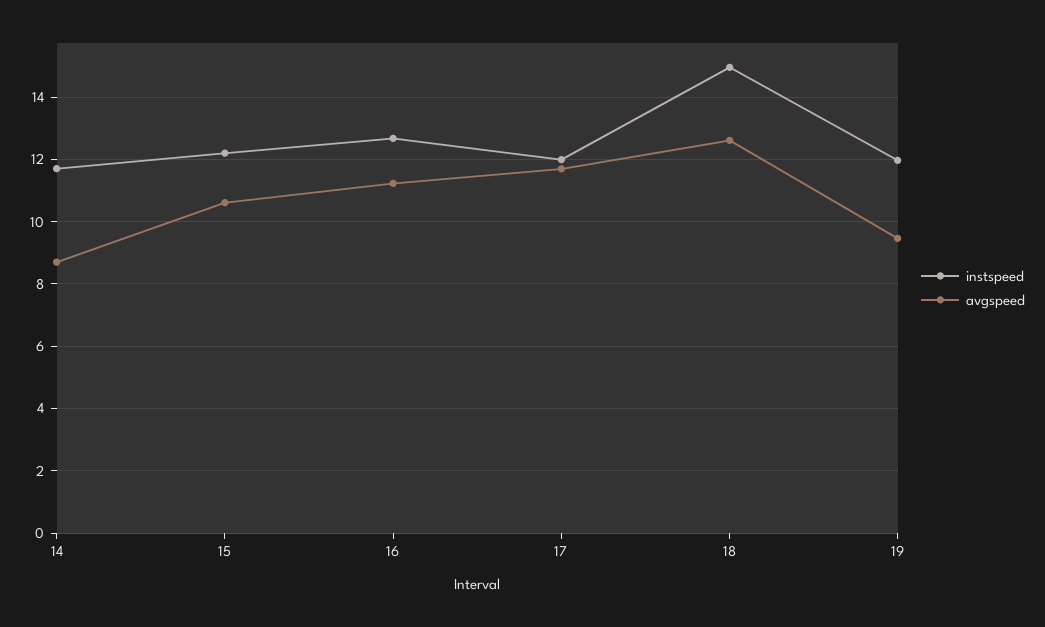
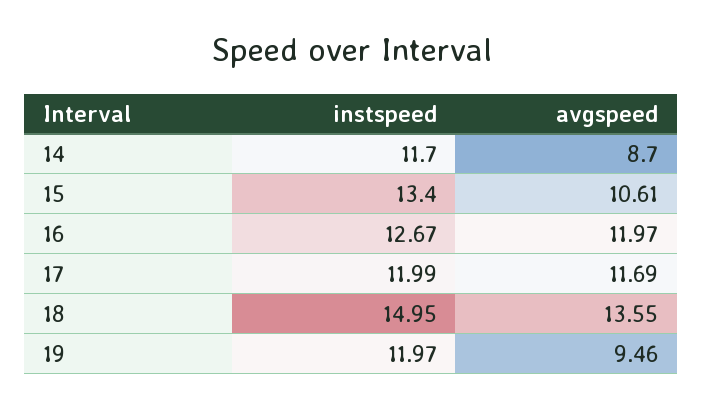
instspeed, 15: 12.2 -> 13.4
avgspeed, 16: 11.2 -> 11.97
avgspeed, 18: 12.6 -> 13.55

